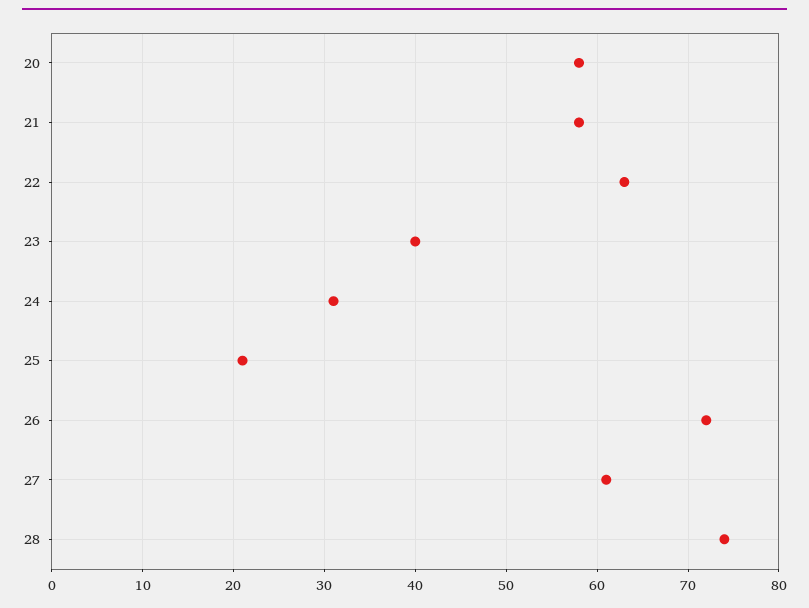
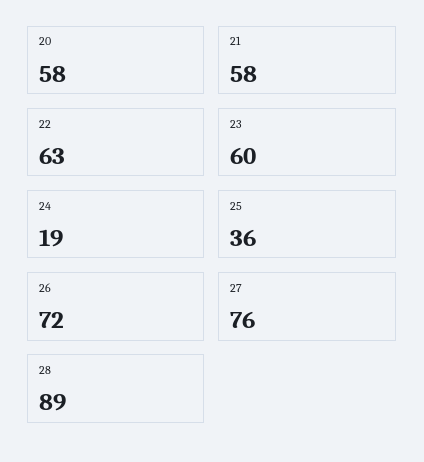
23: 40 -> 60
24: 31 -> 19
25: 21 -> 36
27: 61 -> 76
28: 74 -> 89

